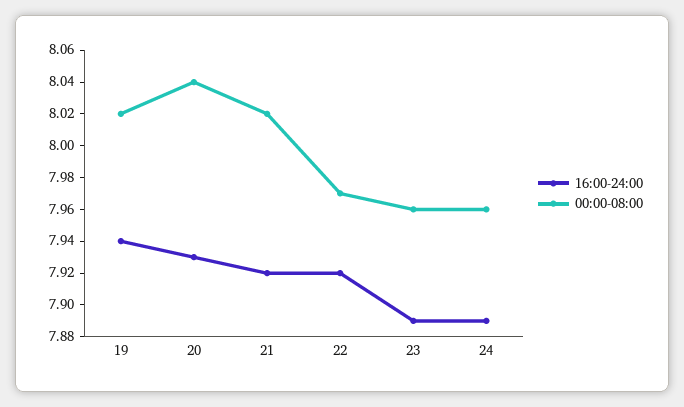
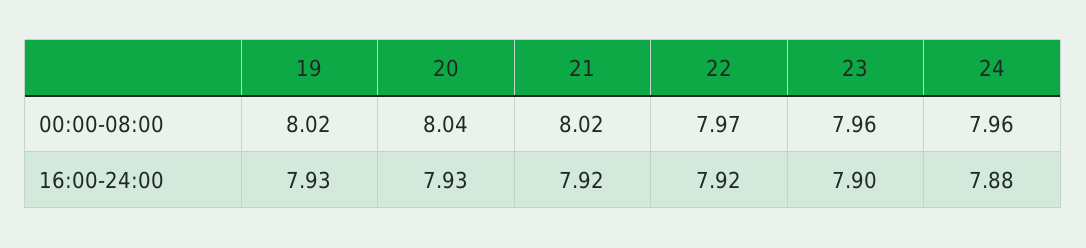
16:00-24:00, 19: 7.94 -> 7.93
16:00-24:00, 23: 7.89 -> 7.9
16:00-24:00, 24: 7.89 -> 7.88

